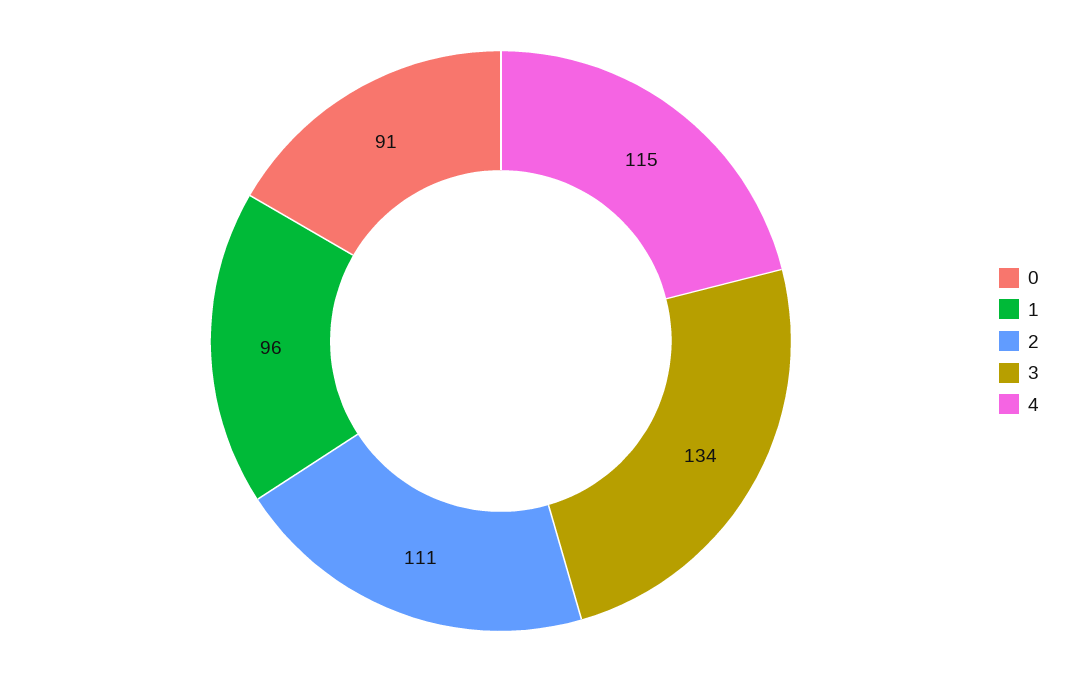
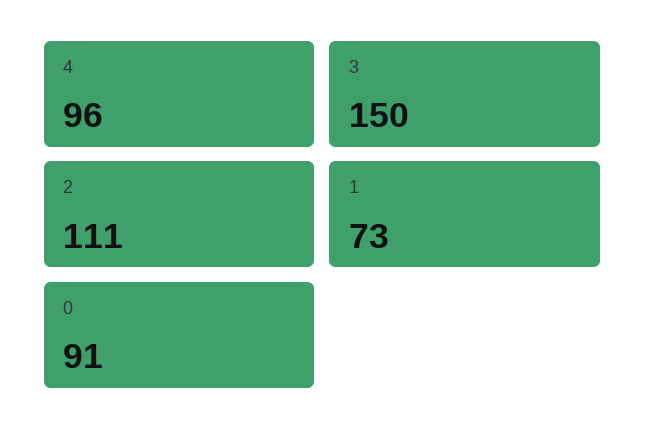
1: 96 -> 73
3: 134 -> 150
4: 115 -> 96

